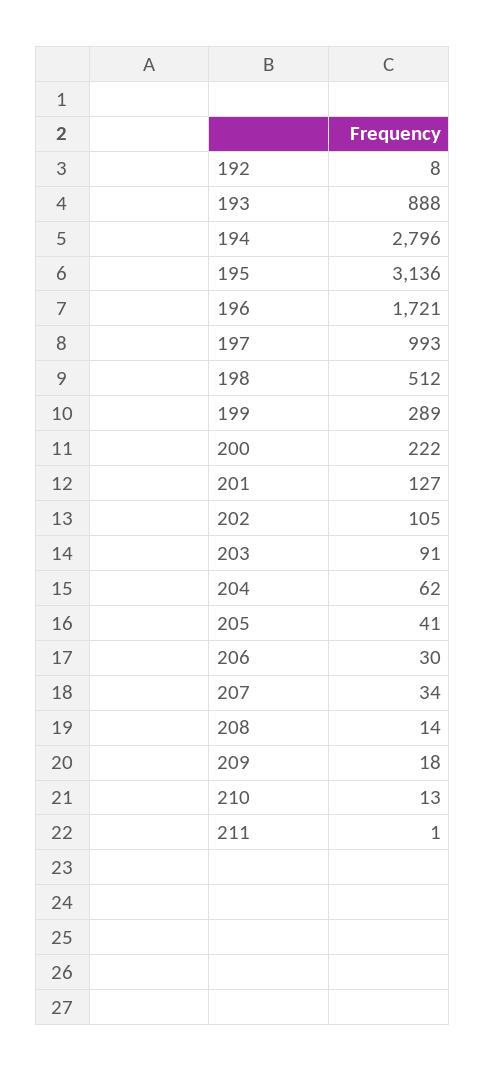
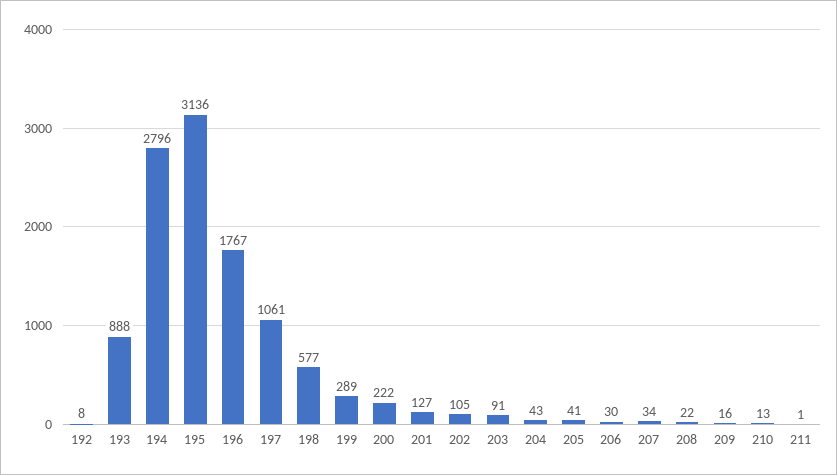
196: 1721 -> 1767
197: 993 -> 1061
198: 512 -> 577
204: 62 -> 43
208: 14 -> 22
209: 18 -> 16

